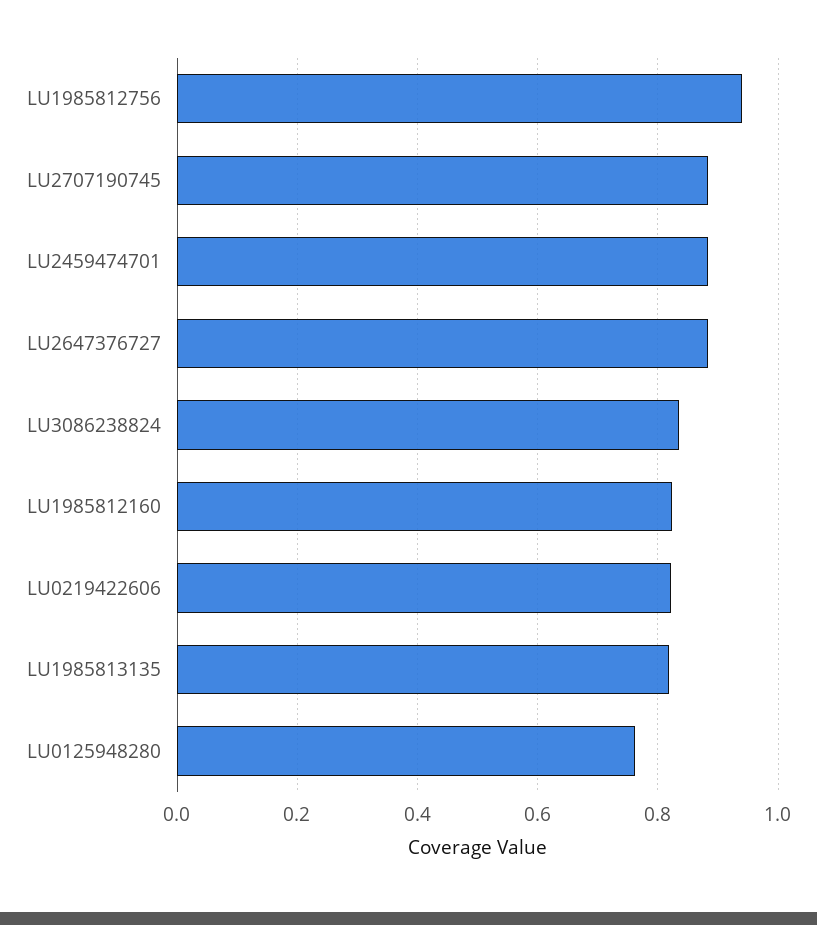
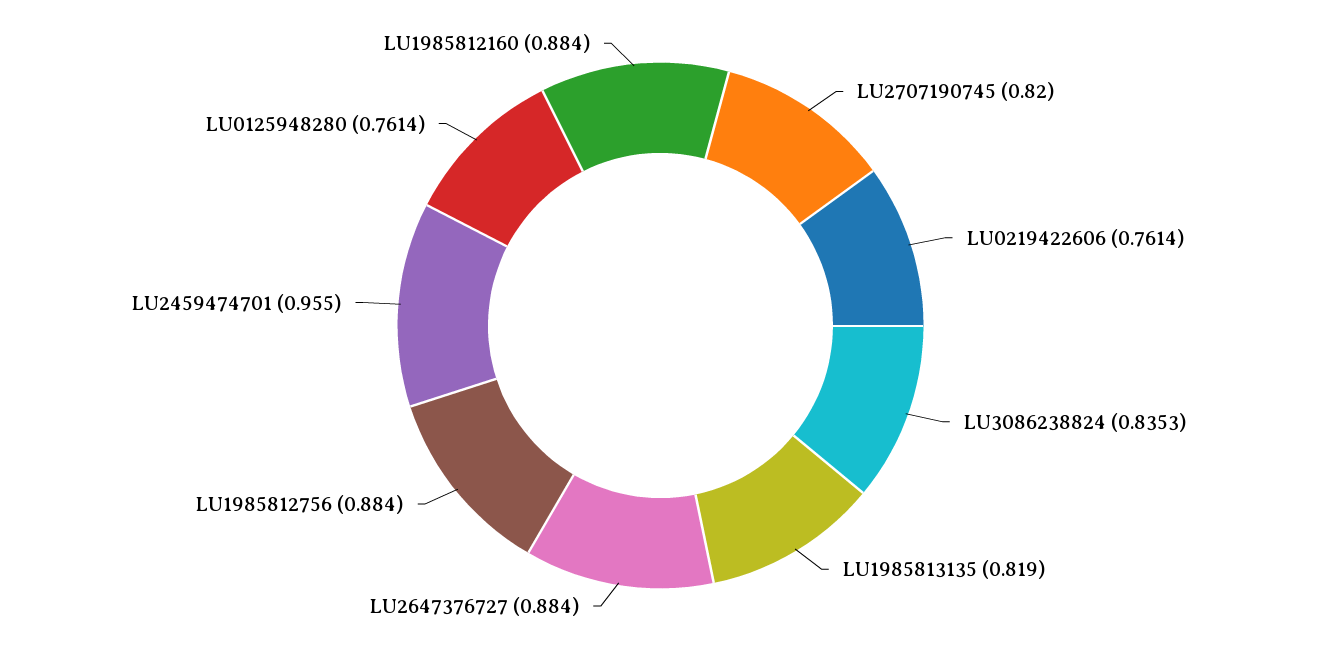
LU1985812756: 0.94 -> 0.884
LU2707190745: 0.88 -> 0.82
LU2459474701: 0.88 -> 0.955
LU1985812160: 0.82 -> 0.884
LU0219422606: 0.82 -> 0.7614

